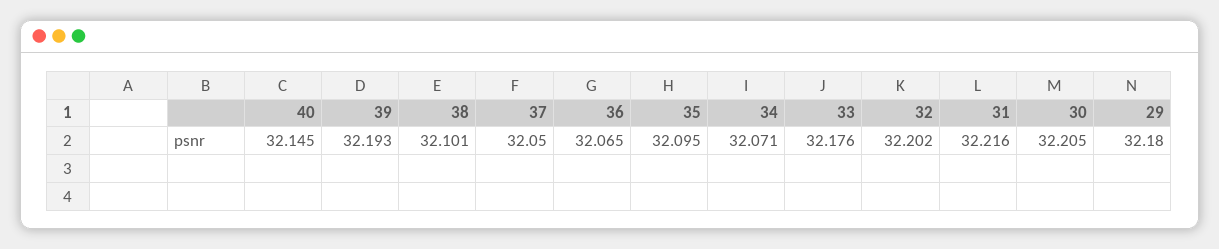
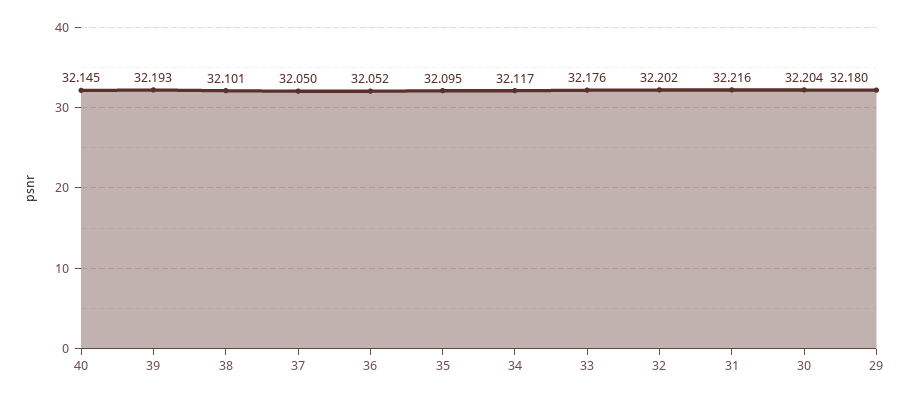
36: 32.065 -> 32.052
34: 32.071 -> 32.117
30: 32.205 -> 32.204

